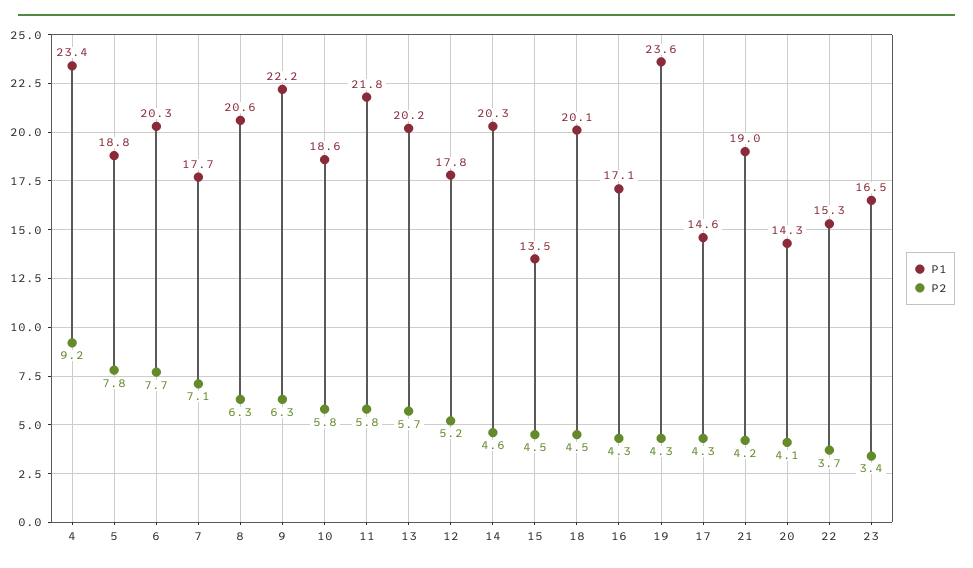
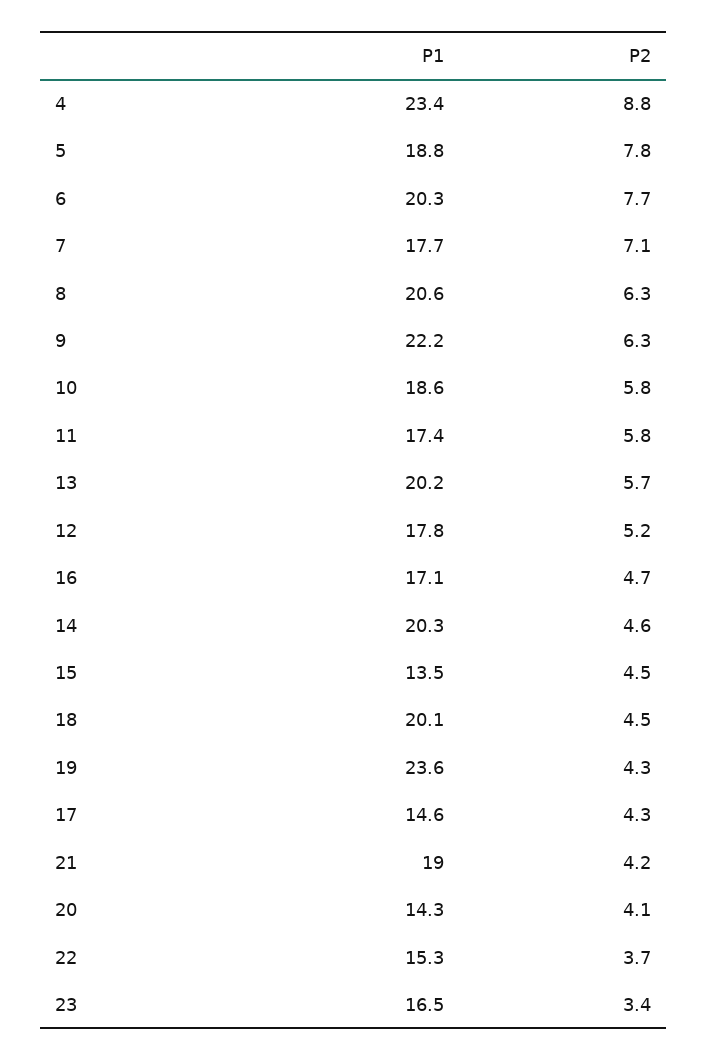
P2, 4: 9.2 -> 8.8
P1, 11: 21.8 -> 17.4
P2, 16: 4.3 -> 4.7

